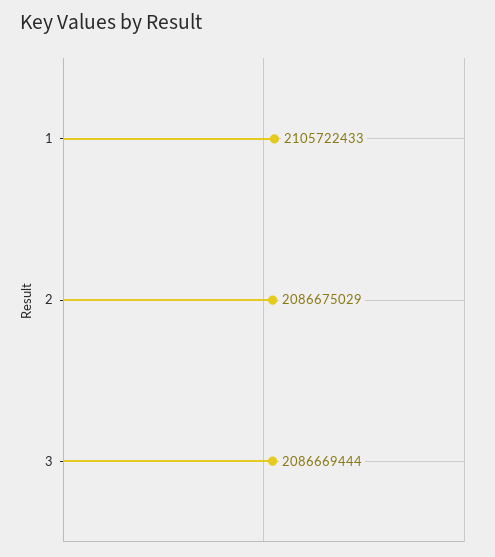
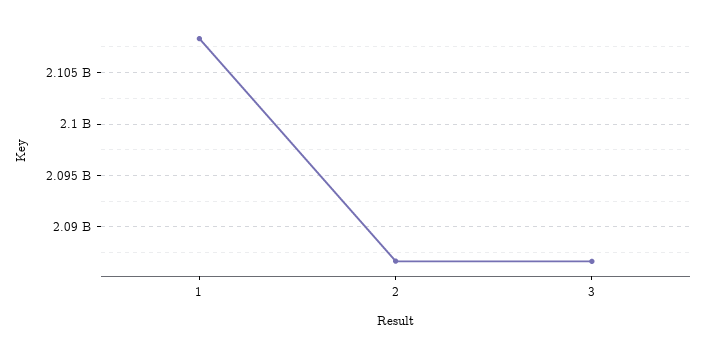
1: 2105722433 -> 2108000000

